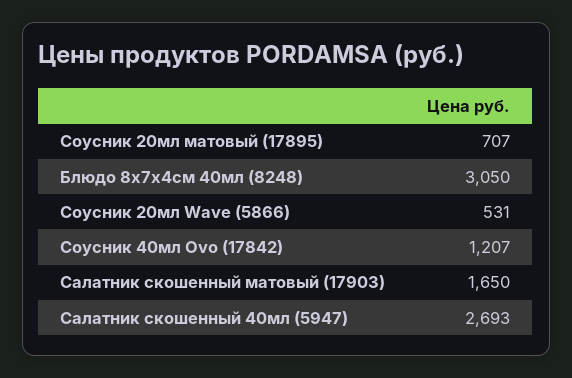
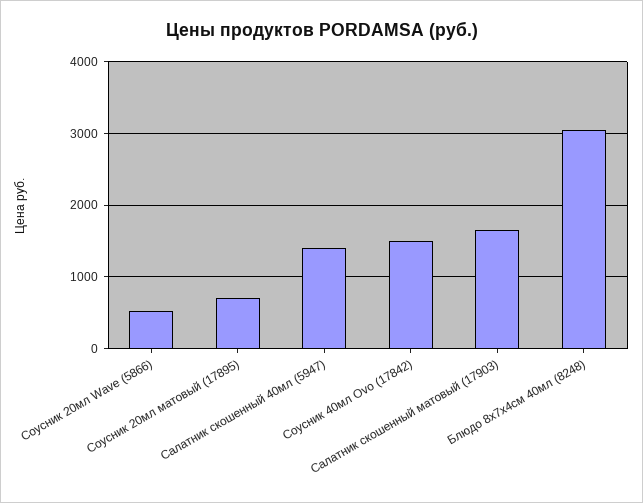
Соусник 40мл Ovo (17842): 1207 -> 1500
Салатник скошенный 40мл (5947): 2693 -> 1400

